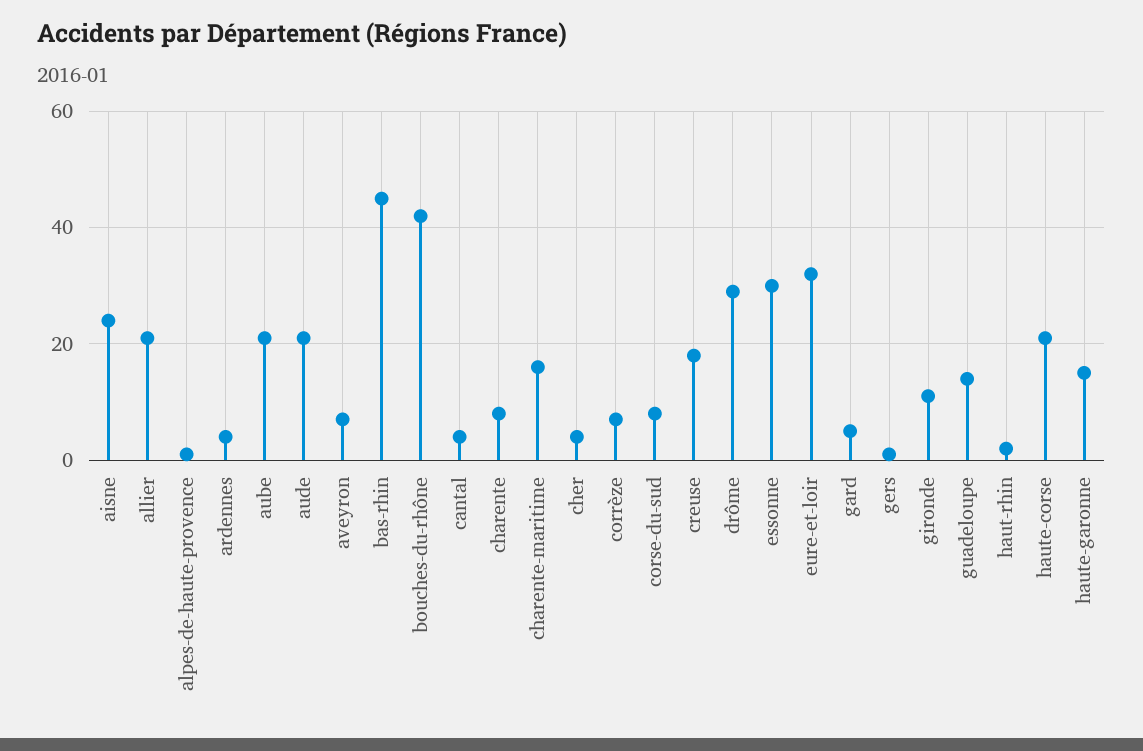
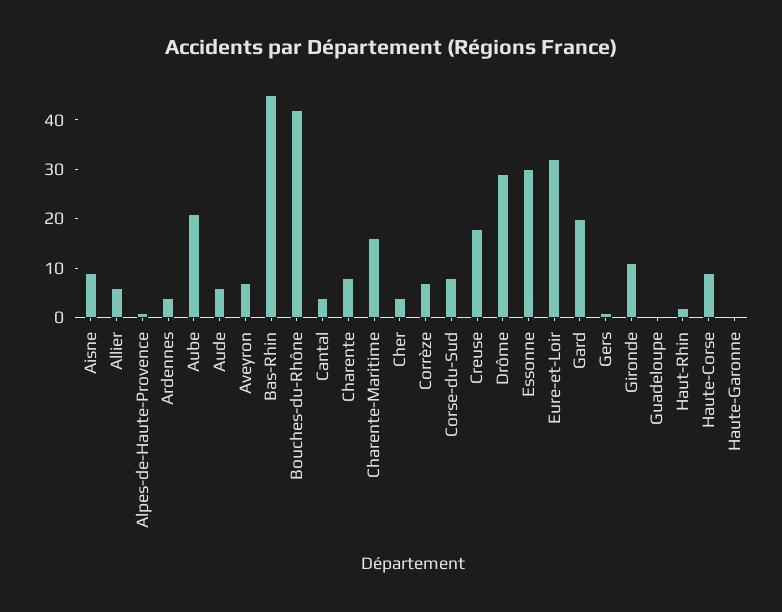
aisne: 25 -> 10
allier: 20 -> 5
aude: 20 -> 5
gard: 5 -> 20
guadeloupe: 15 -> 0
haute-corse: 20 -> 10
haute-garonne: 15 -> 0

